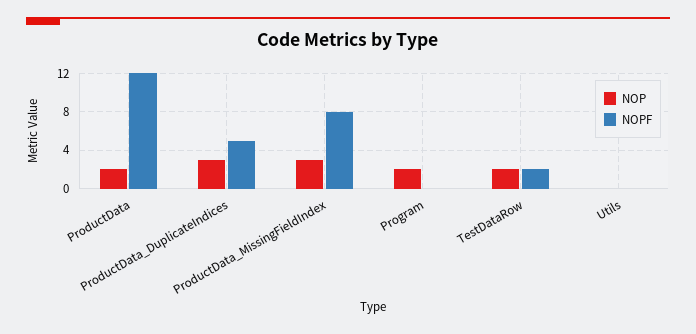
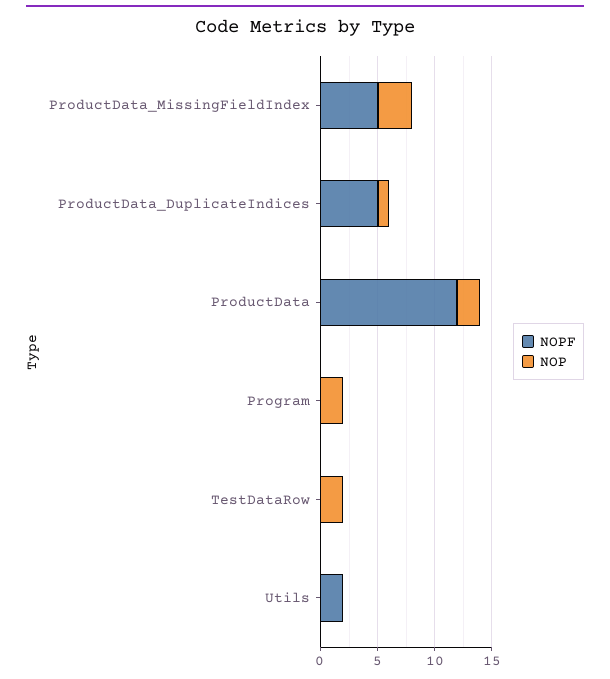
NOP, ProductData_DuplicateIndices: 3 -> 1
NOPF, ProductData_MissingFieldIndex: 8 -> 5
NOPF, TestDataRow: 2 -> 0
NOPF, Utils: 0 -> 2

